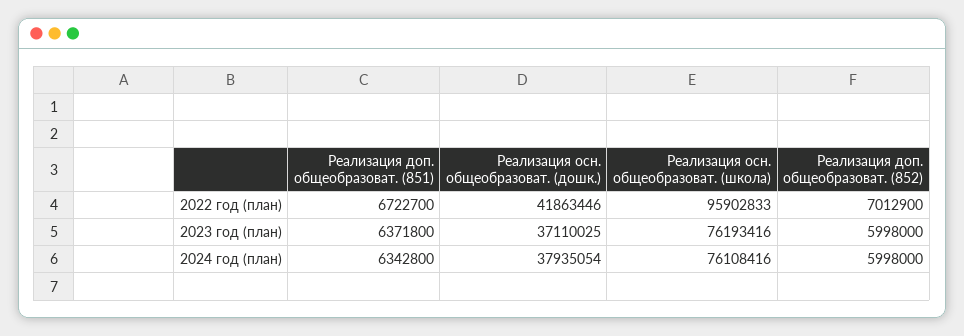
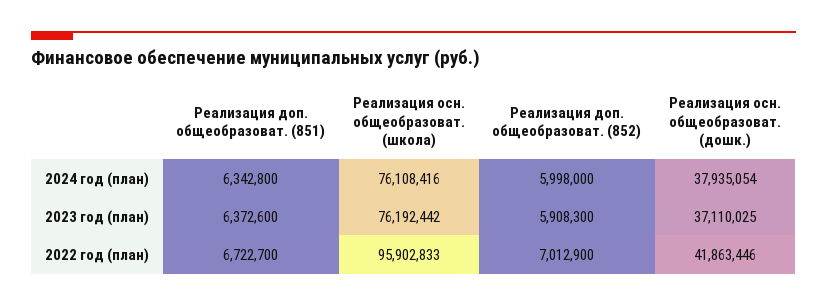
Реализация доп. общеобразоват. (851), 2023 год (план): 6371800 -> 6372600
Реализация осн. общеобразоват. (школа), 2023 год (план): 76193416 -> 76192442
Реализация доп. общеобразоват. (852), 2023 год (план): 5998000 -> 5908300

